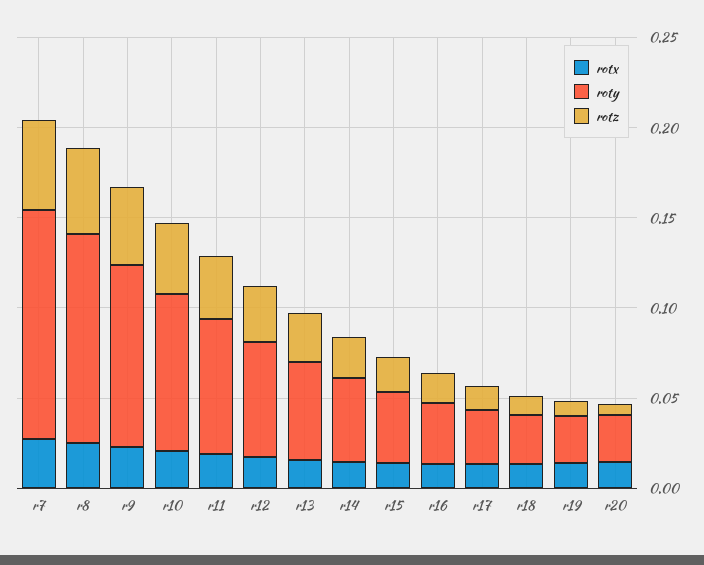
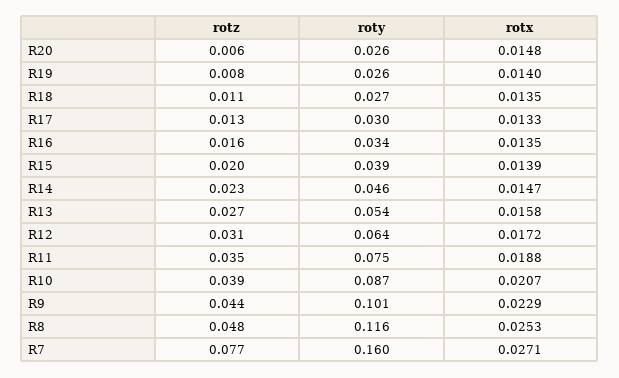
roty, r7: 0.13 -> 0.16
rotz, r7: 0.05 -> 0.077

